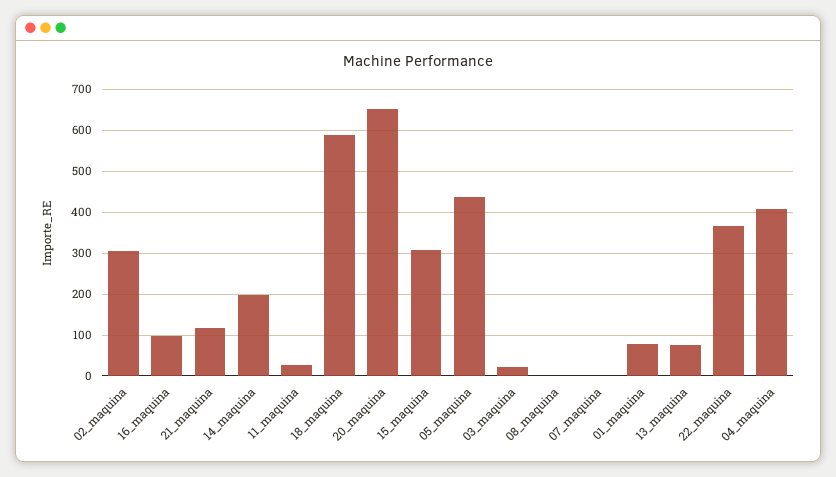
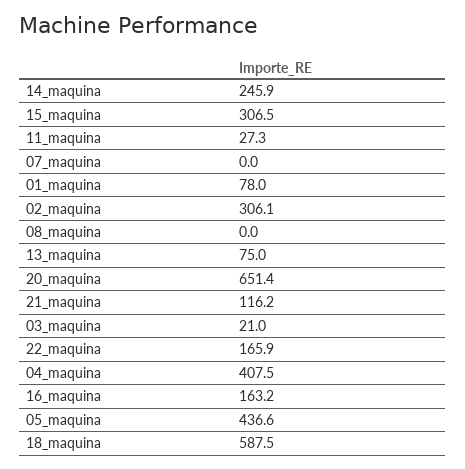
16_maquina: 100 -> 163.2
14_maquina: 200 -> 245.9
22_maquina: 360 -> 165.9

